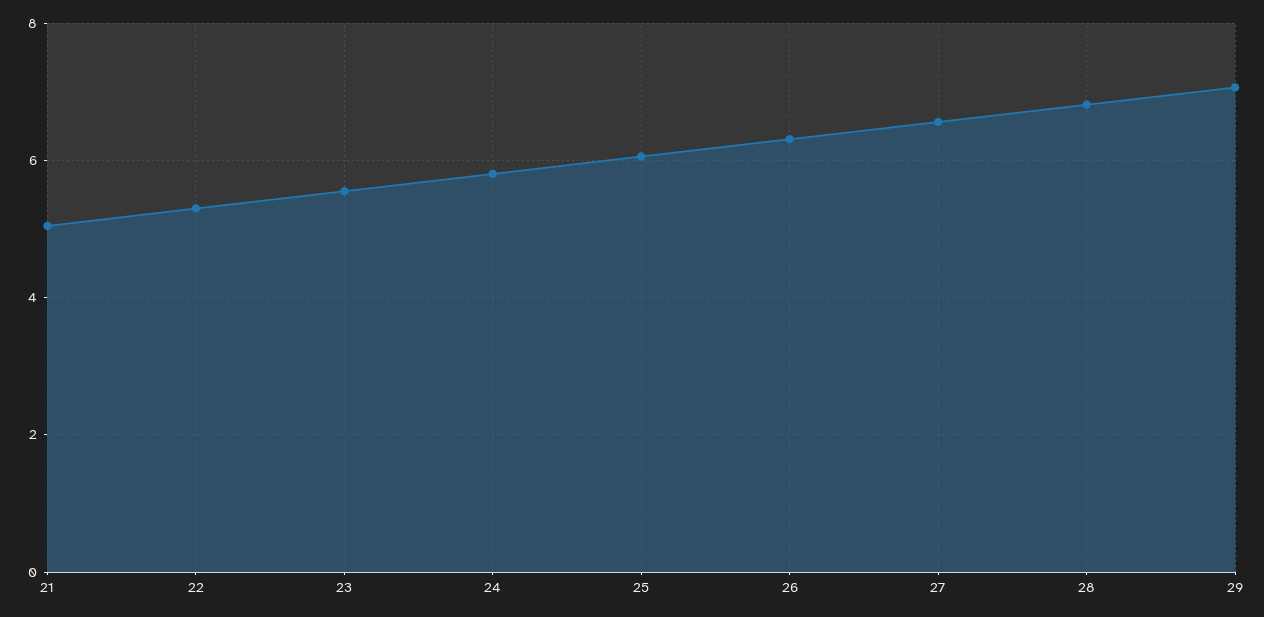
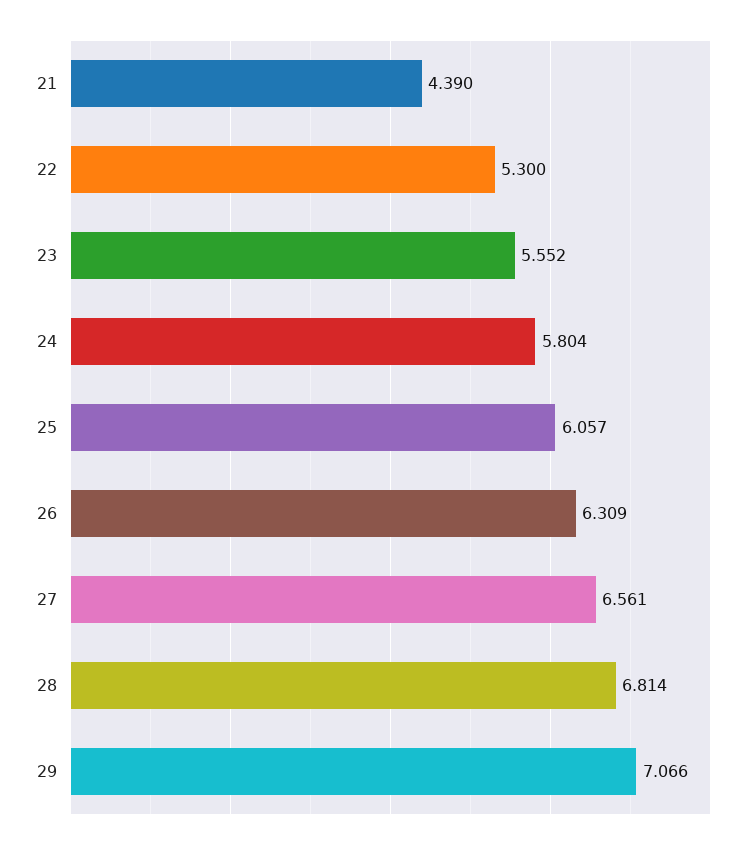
21: 5 -> 4.39

